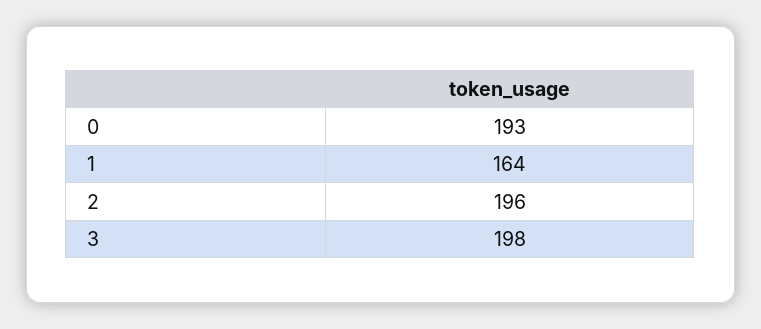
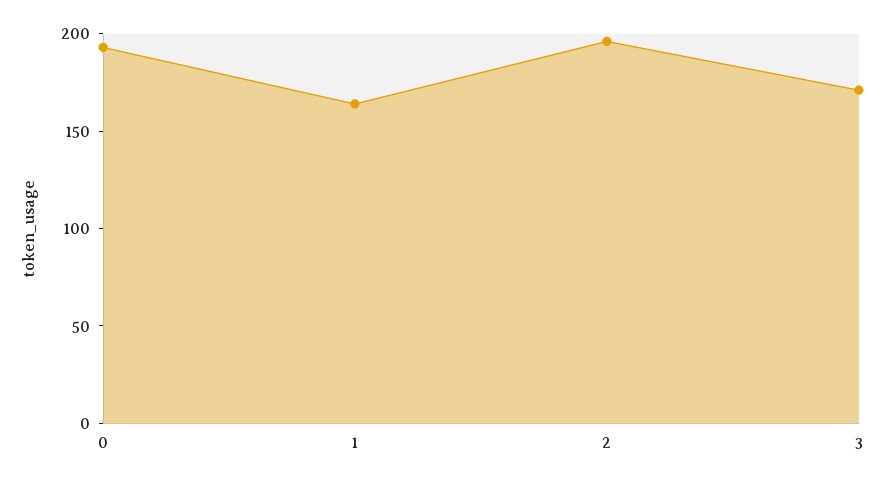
3: 198 -> 170

